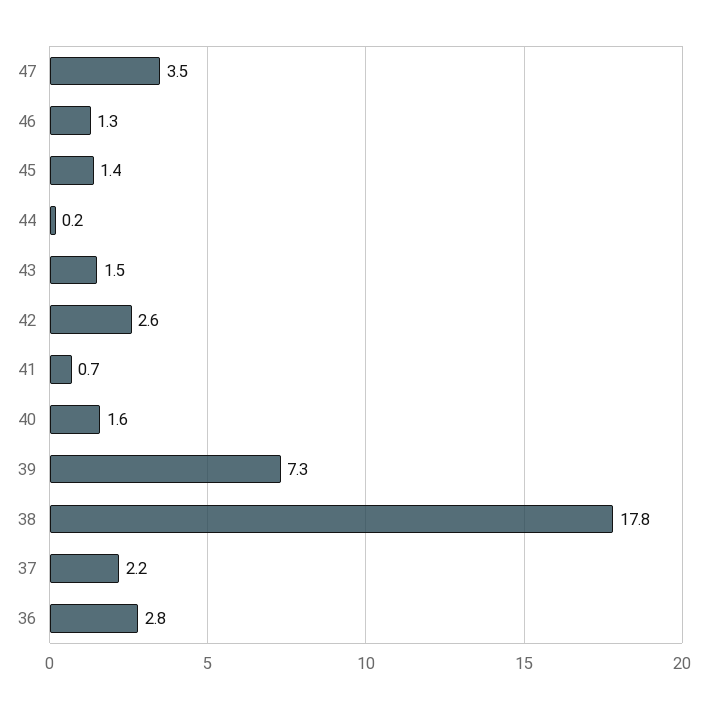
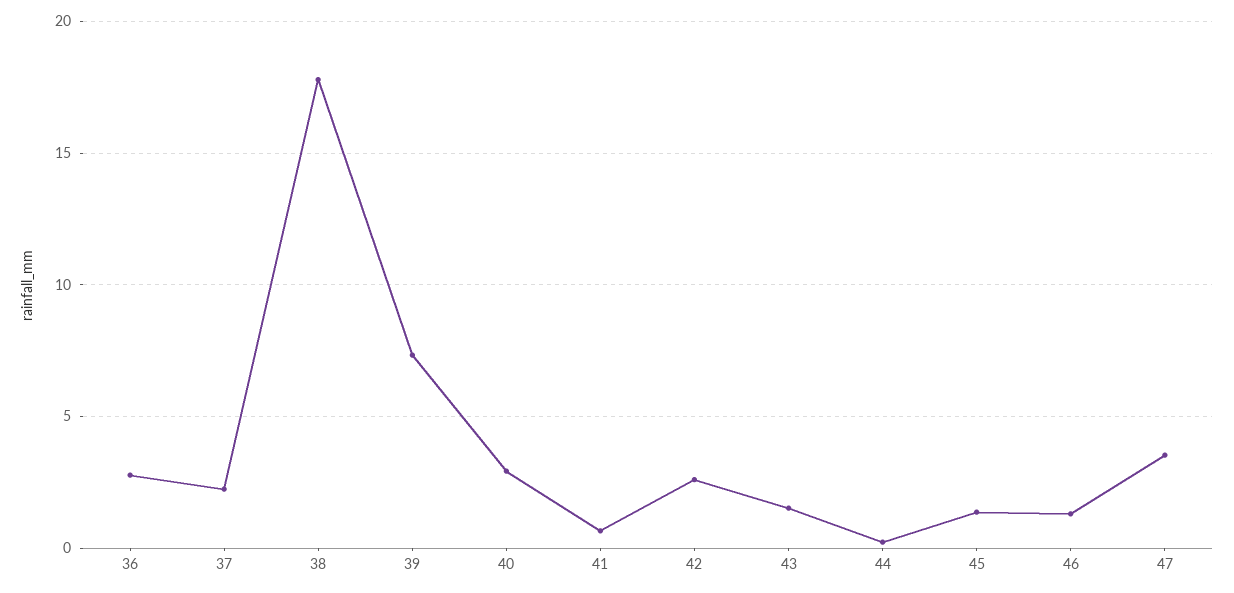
40: 1.6 -> 3

